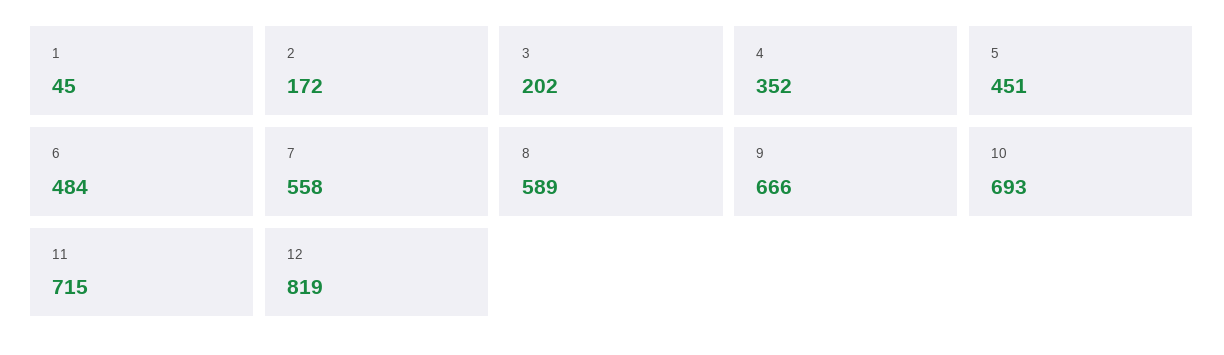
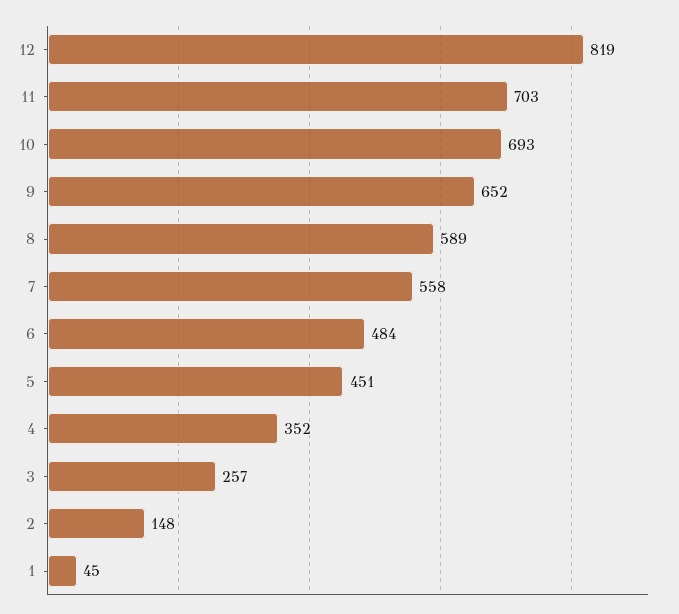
2: 172 -> 148
3: 202 -> 257
9: 666 -> 652
11: 715 -> 703

